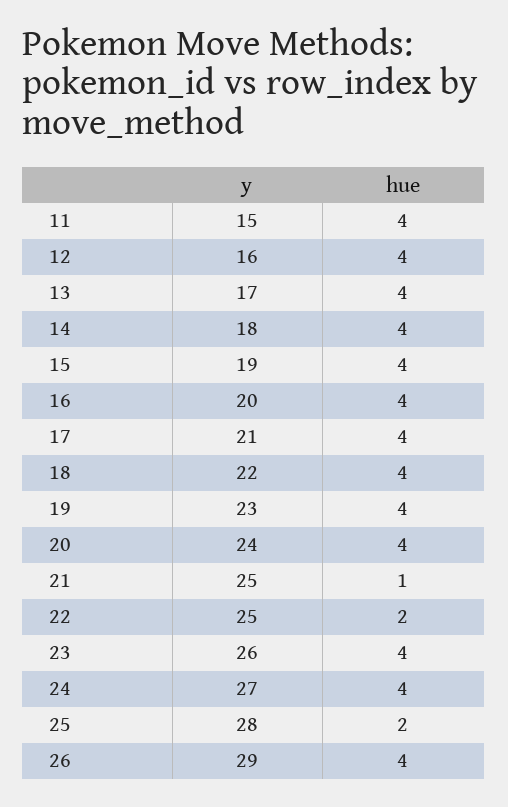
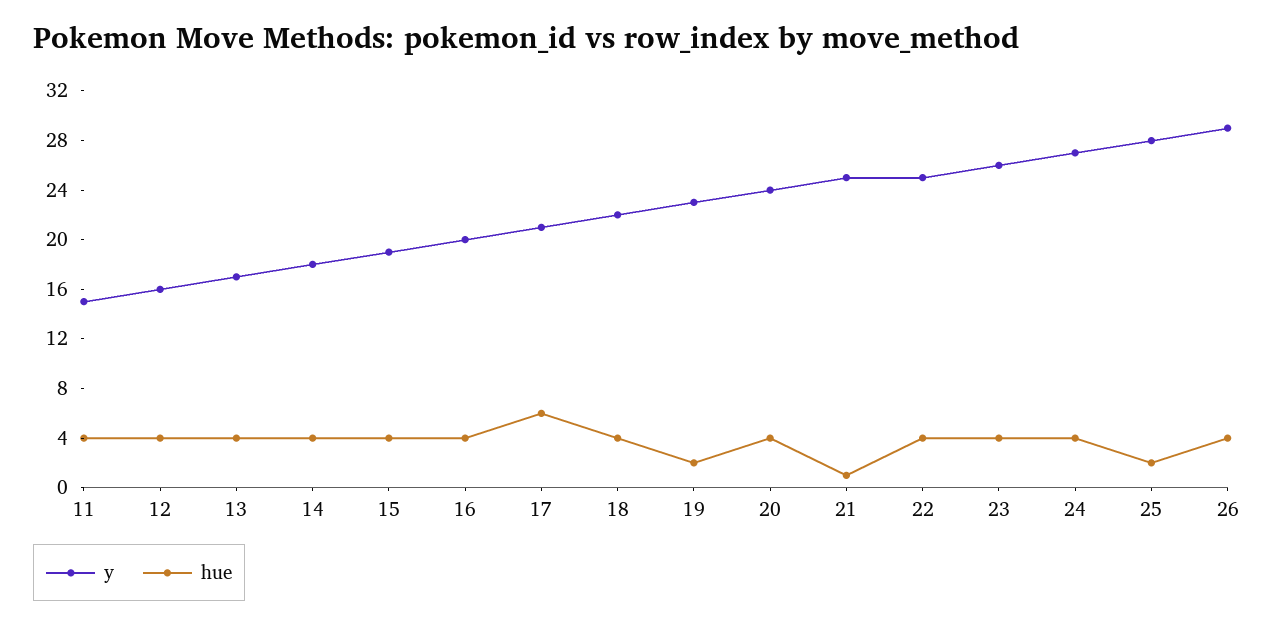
hue, 17: 4 -> 6
hue, 19: 4 -> 2
hue, 22: 2 -> 4

